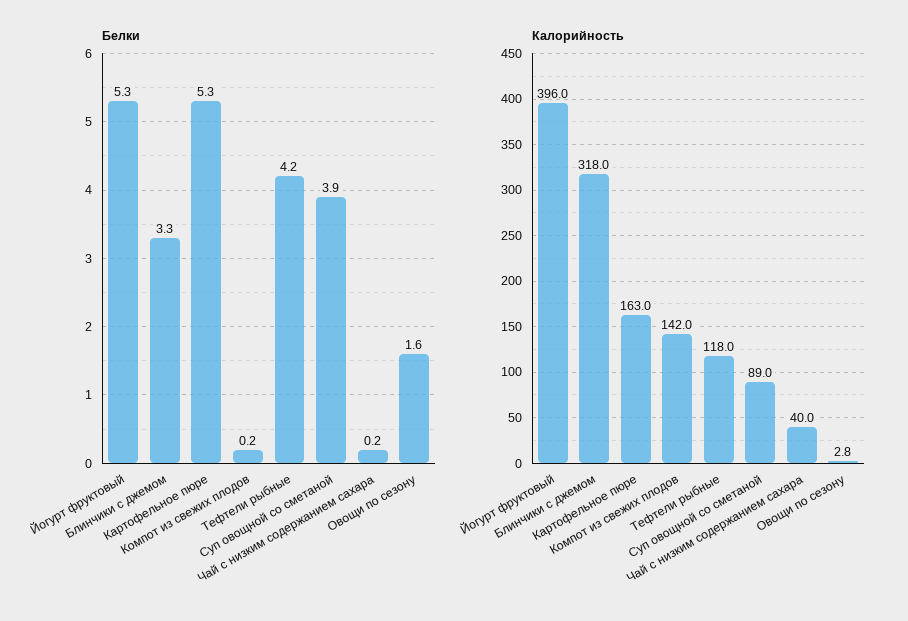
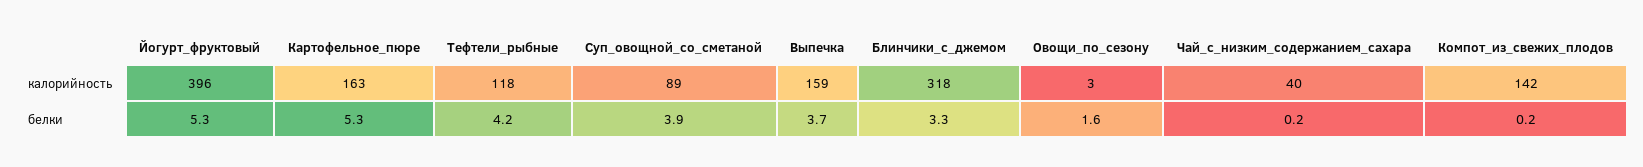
Калорийность, Выпечка: none -> 159
Белки, Выпечка: none -> 3.7

